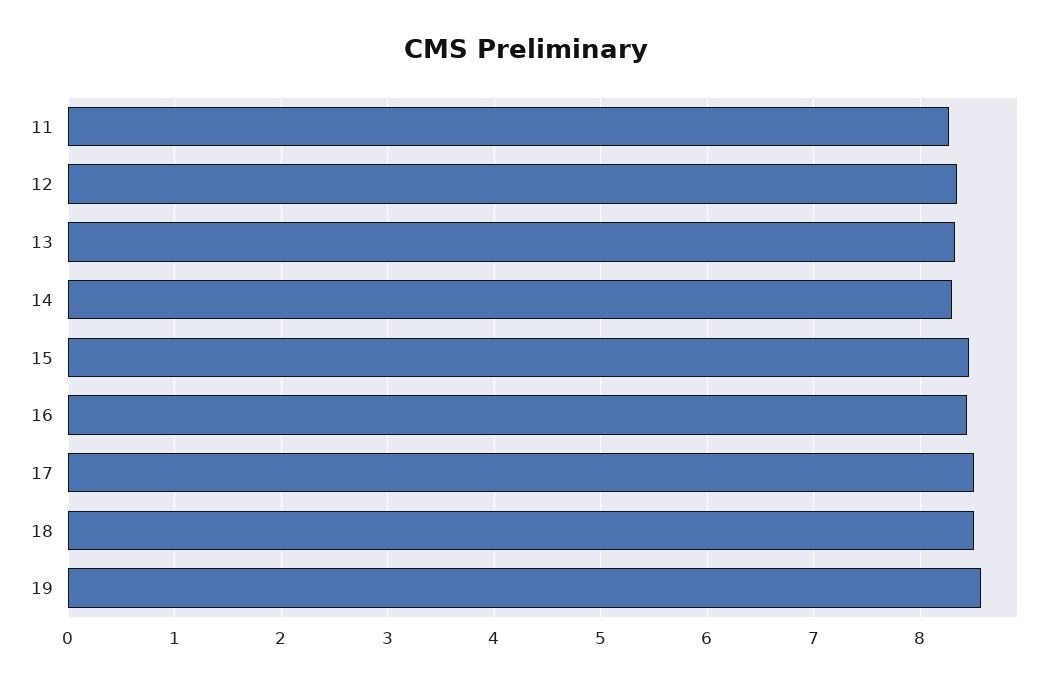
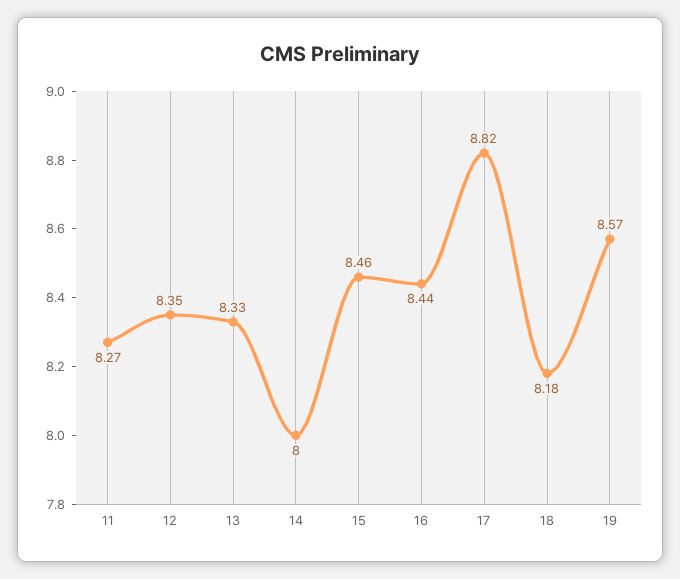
14: 8.3 -> 8
17: 8.5 -> 8.82
18: 8.5 -> 8.18

